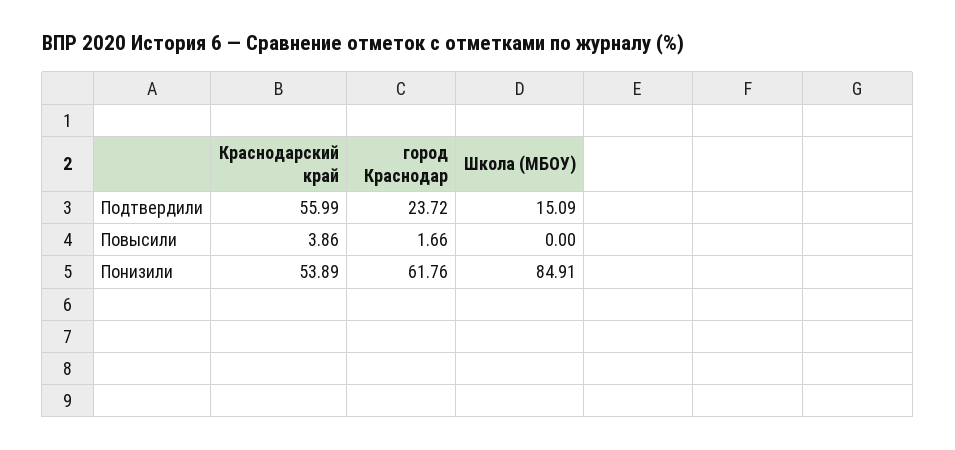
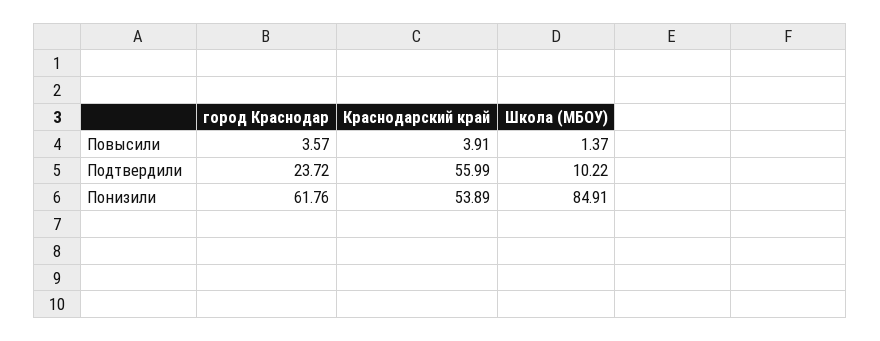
Школа (МБОУ), Подтвердили: 15.09 -> 10.22
Краснодарский край, Повысили: 3.86 -> 3.91
город Краснодар, Повысили: 1.66 -> 3.57
Школа (МБОУ), Повысили: 0 -> 1.37

